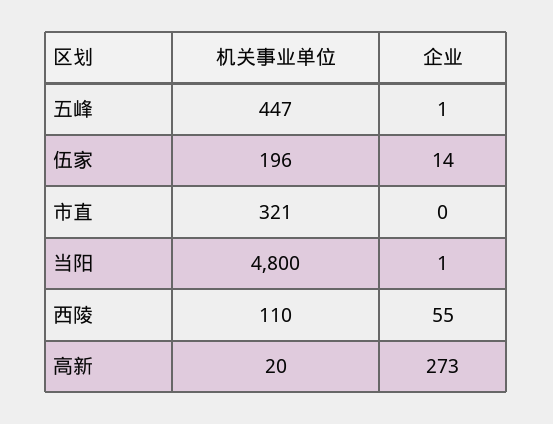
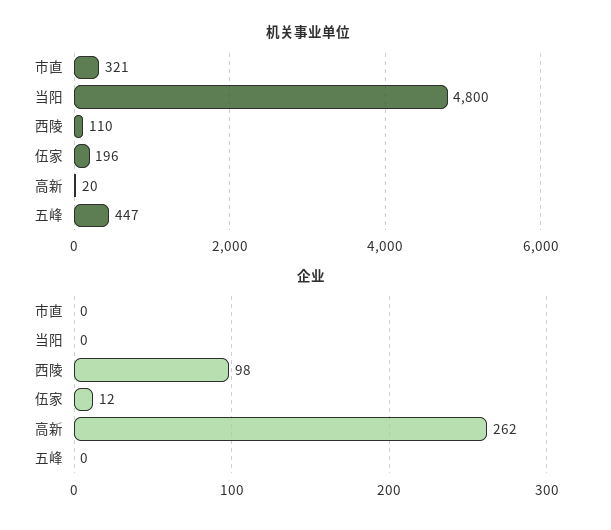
企业, 五峰: 1 -> 0
企业, 伍家: 14 -> 12
企业, 当阳: 1 -> 0
企业, 西陵: 55 -> 98
企业, 高新: 273 -> 262

